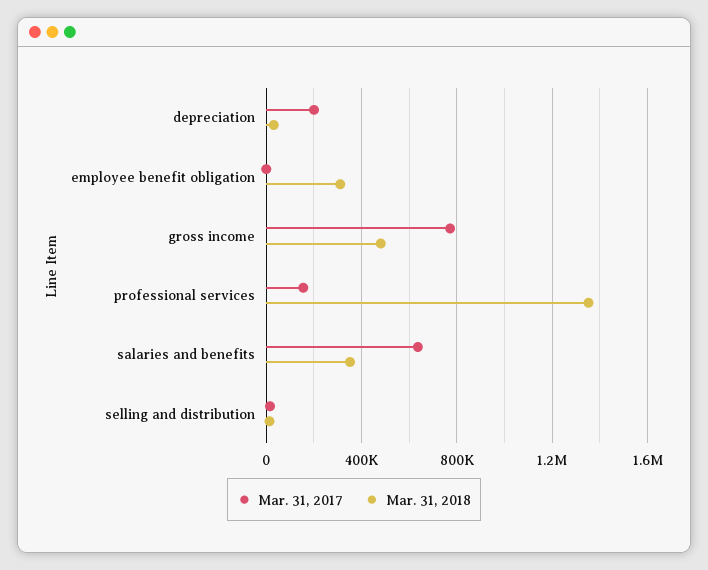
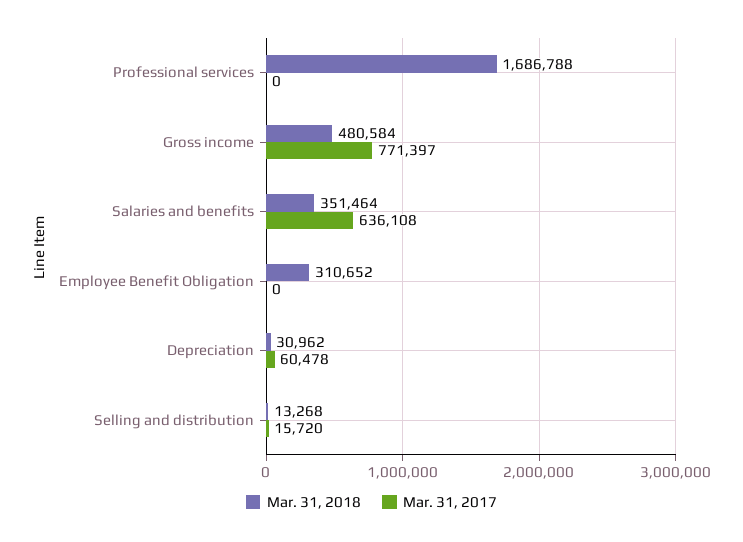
Mar. 31, 2017, depreciation: 200000 -> 60478
Mar. 31, 2017, professional services: 150000 -> 0
Mar. 31, 2018, professional services: 1350000 -> 1686788

